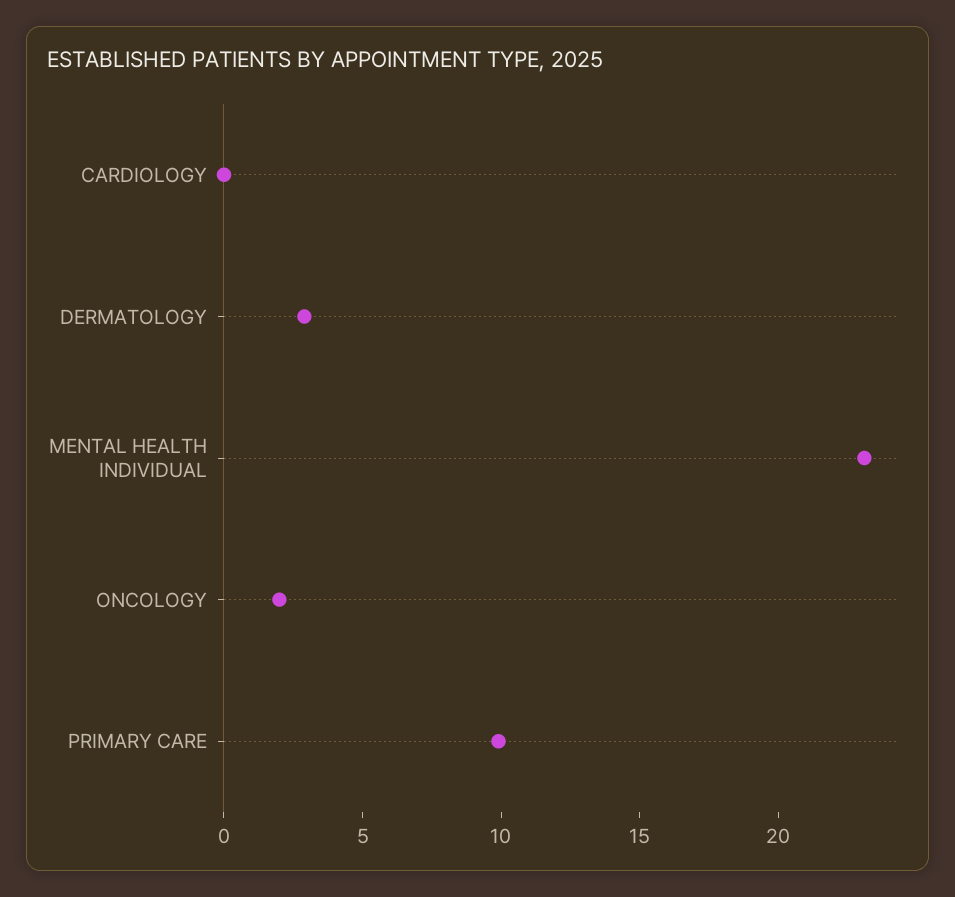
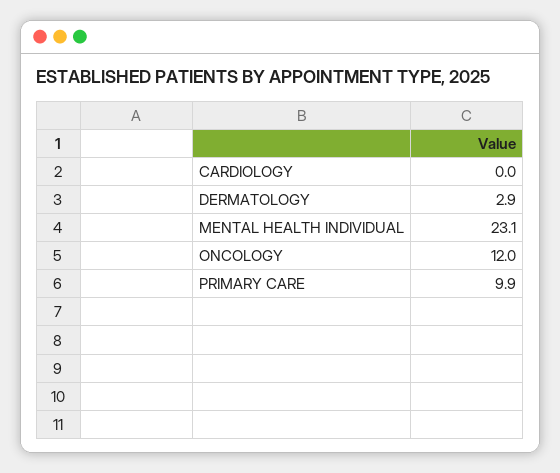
ONCOLOGY: 2 -> 12

